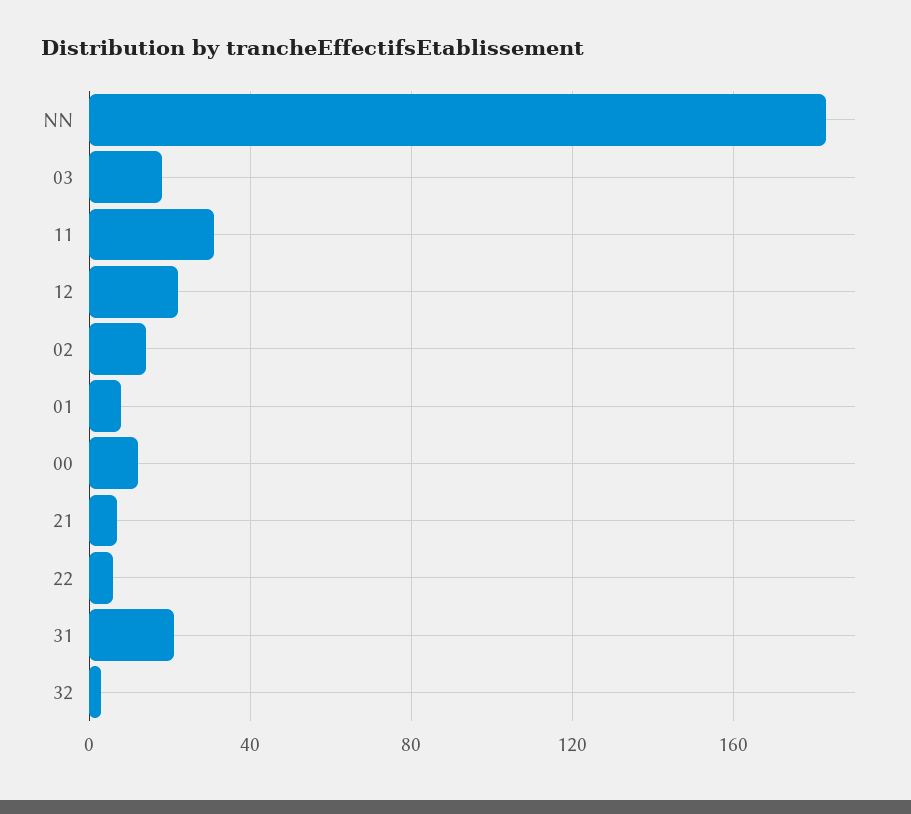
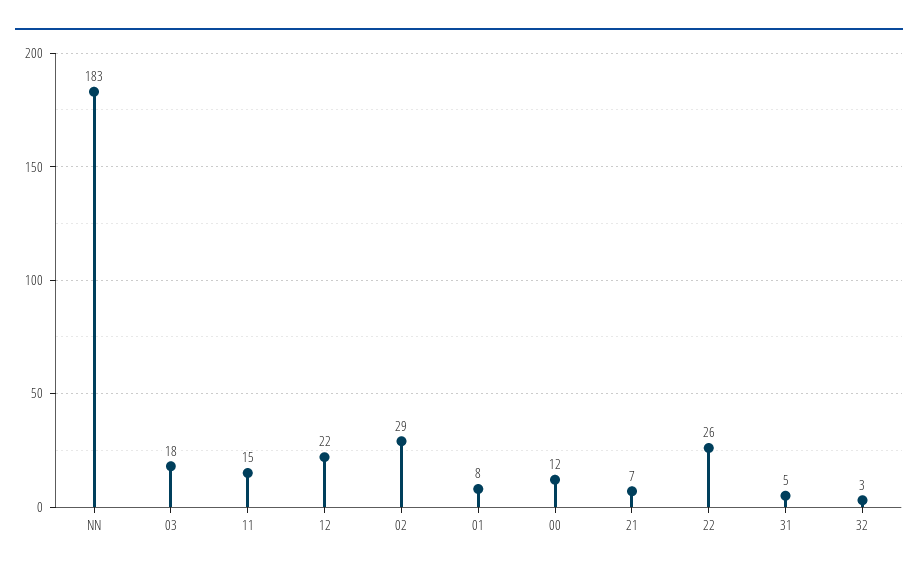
11: 30 -> 15
02: 15 -> 29
22: 5 -> 26
31: 20 -> 5

